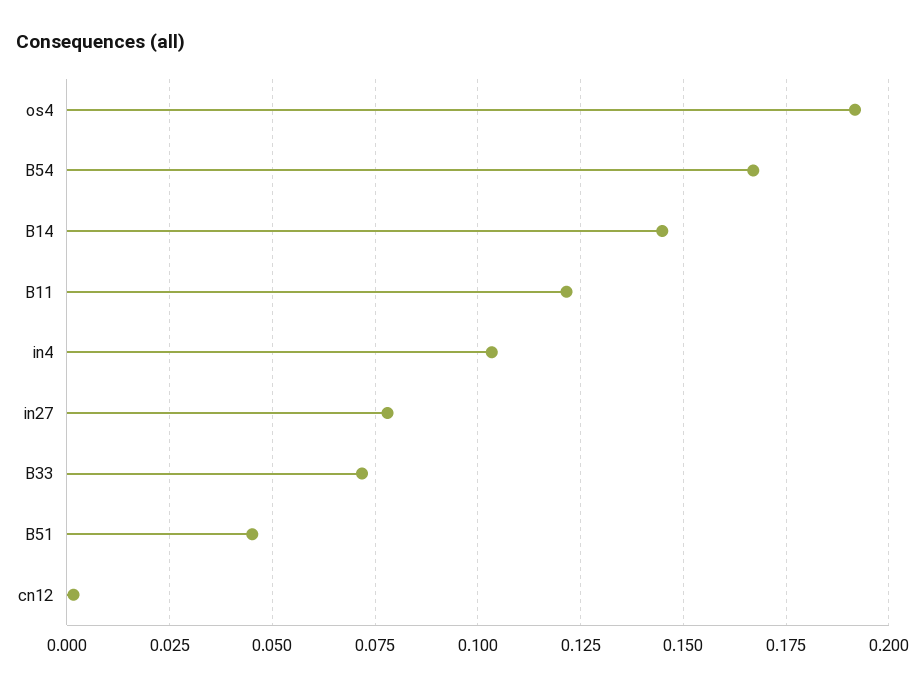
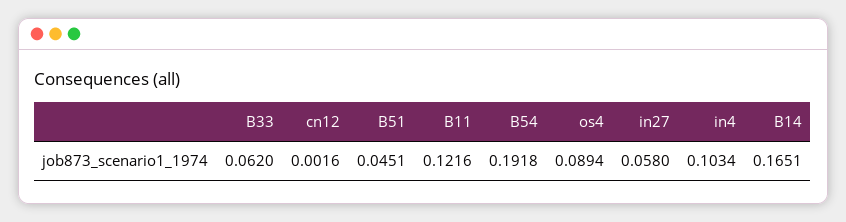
os4: 0.1925 -> 0.0894
B54: 0.1675 -> 0.1918
B14: 0.145 -> 0.1651
in27: 0.0775 -> 0.058
B33: 0.0725 -> 0.062

